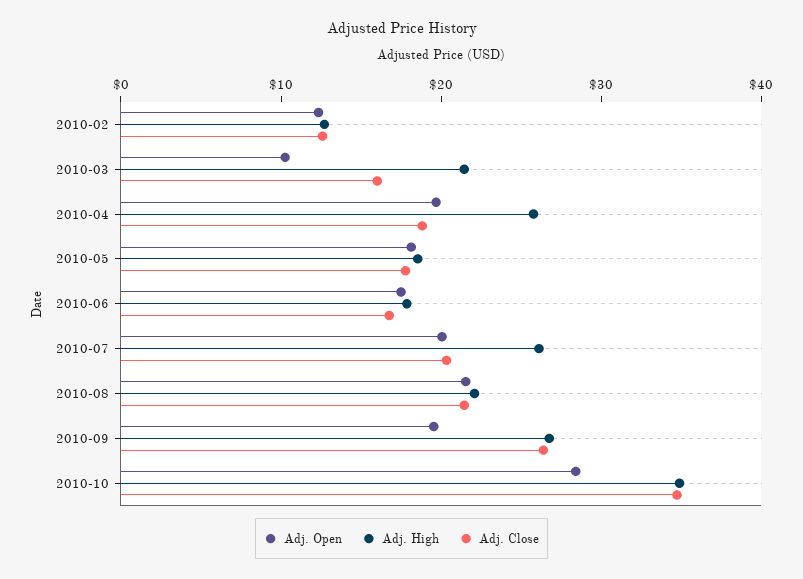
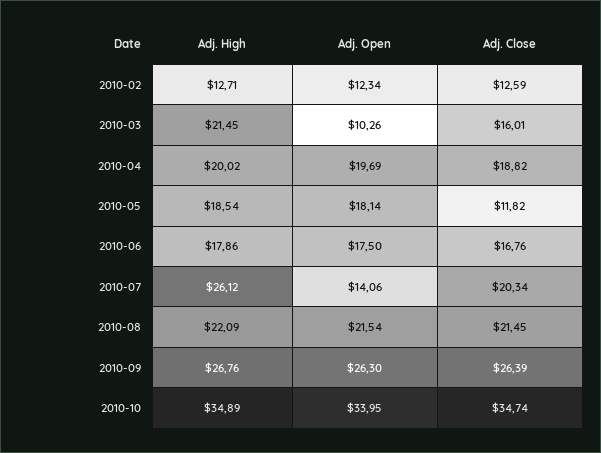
Adj. High, 2010-04: 26 -> 20.02
Adj. Close, 2010-05: 18 -> 11.82
Adj. Open, 2010-07: 20 -> 14.06
Adj. Open, 2010-09: 20 -> 26.3
Adj. Open, 2010-10: 28 -> 33.95

